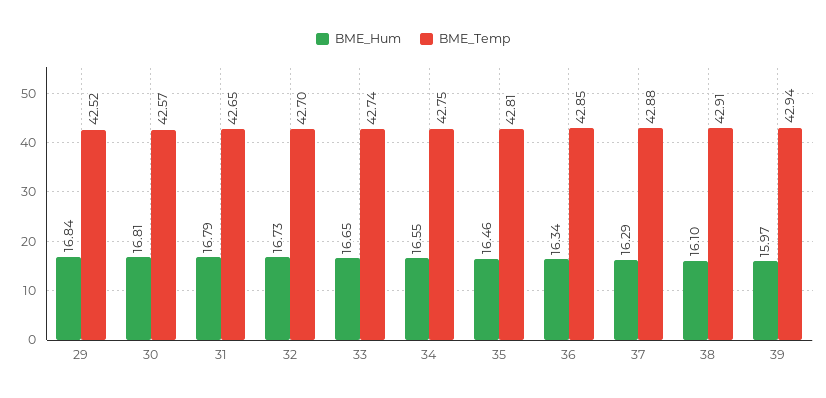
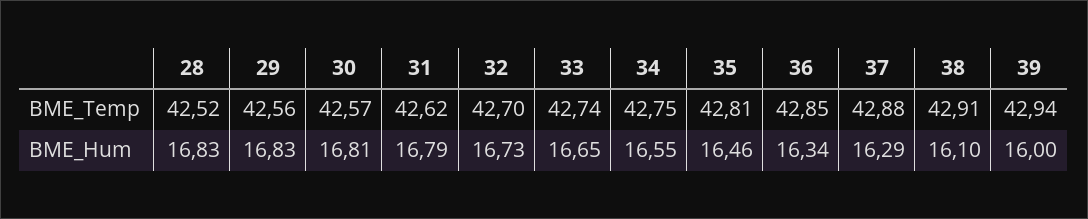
BME_Hum, 29: 16.84 -> 16.83
BME_Temp, 29: 42.52 -> 42.56
BME_Temp, 31: 42.65 -> 42.62
BME_Hum, 39: 15.97 -> 16
BME_Temp, 28: none -> 42.52
BME_Hum, 28: none -> 16.83

